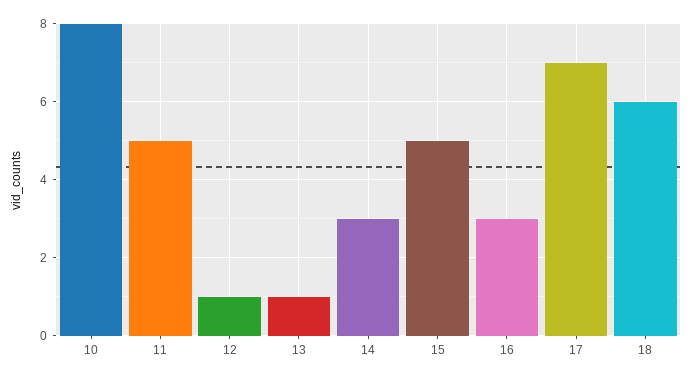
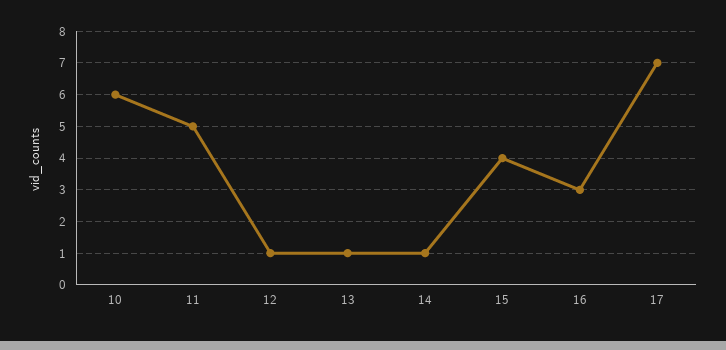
10: 8 -> 6
14: 3 -> 1
15: 5 -> 4
18: 6 -> none

